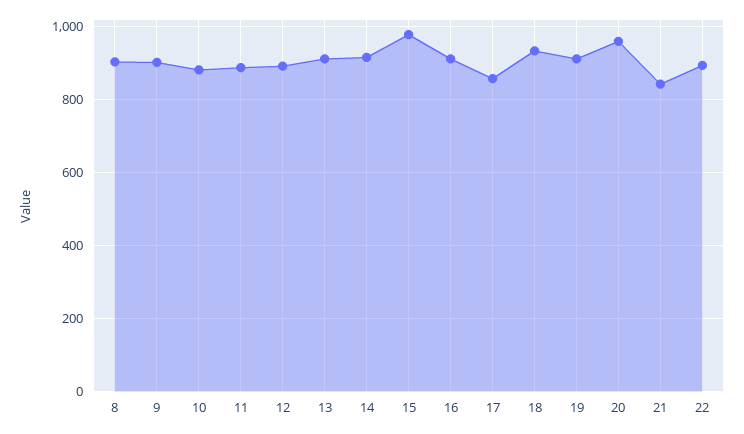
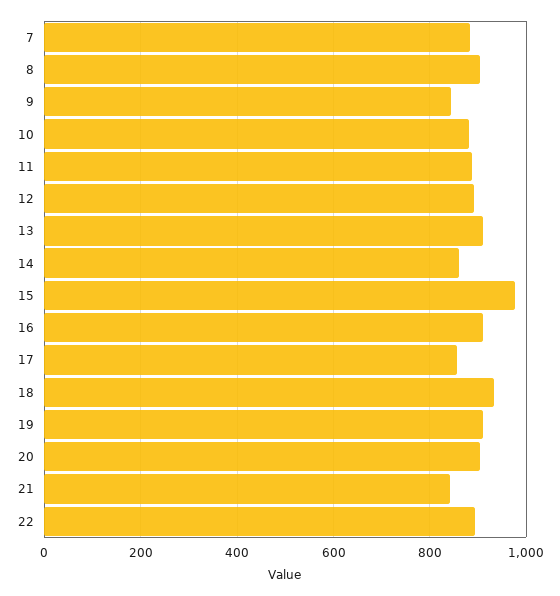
9: 900 -> 840
14: 920 -> 860
20: 960 -> 900
7: none -> 880

